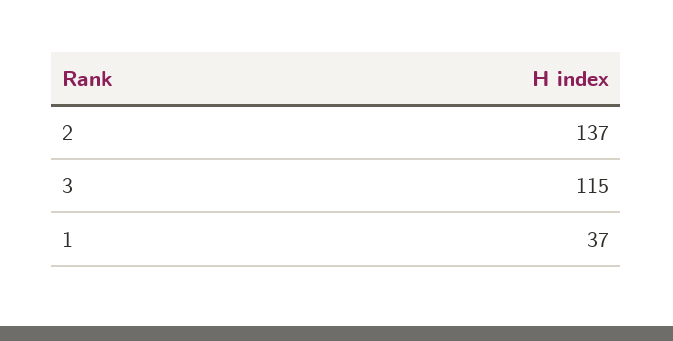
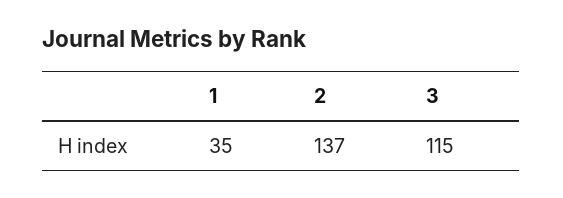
1: 37 -> 35

